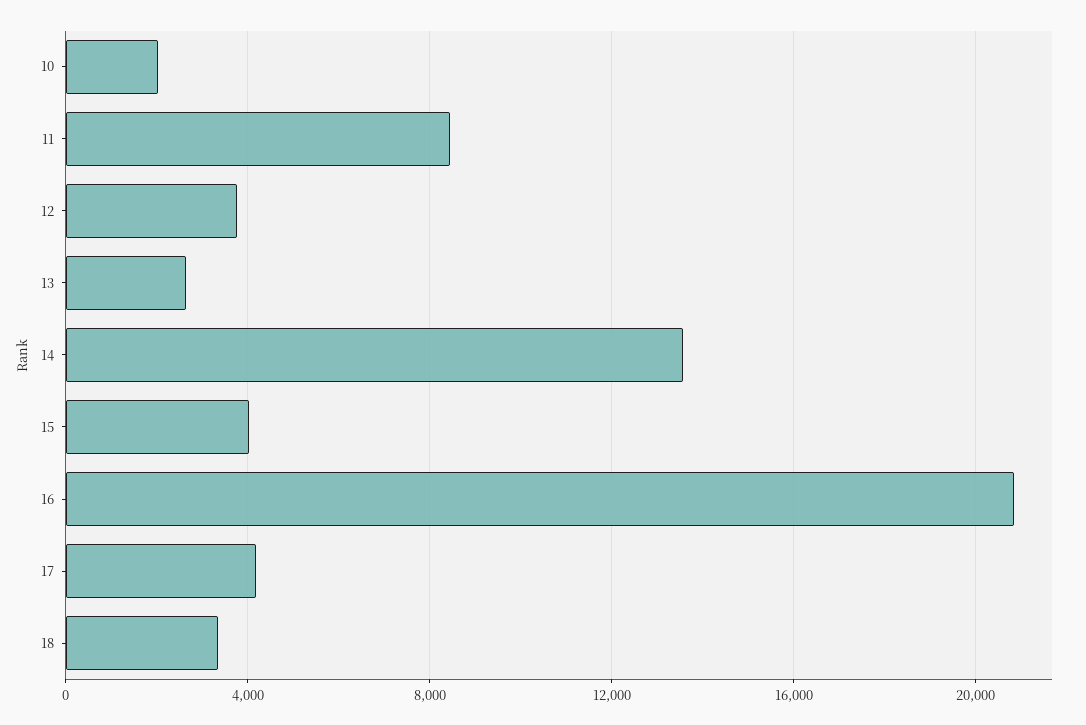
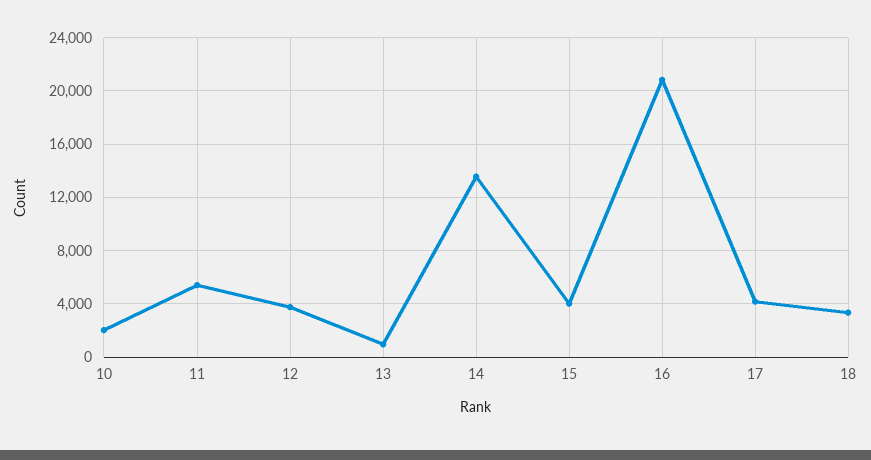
11: 8500 -> 5500
13: 2500 -> 1000

